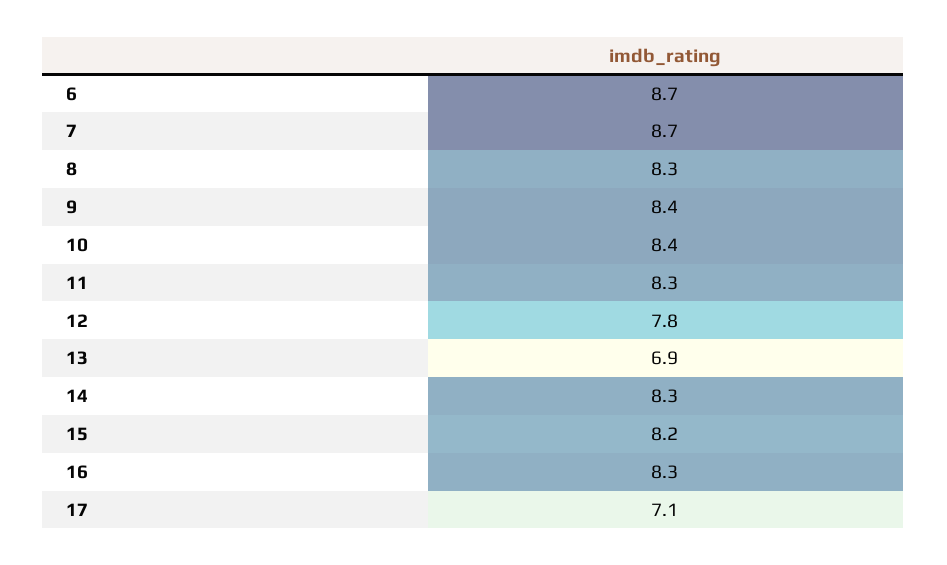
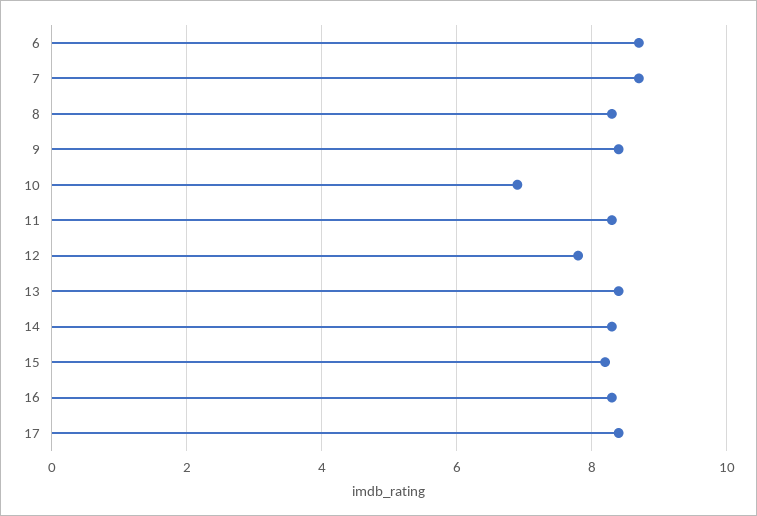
10: 8.4 -> 7
13: 6.9 -> 8.5
17: 7.1 -> 8.5

